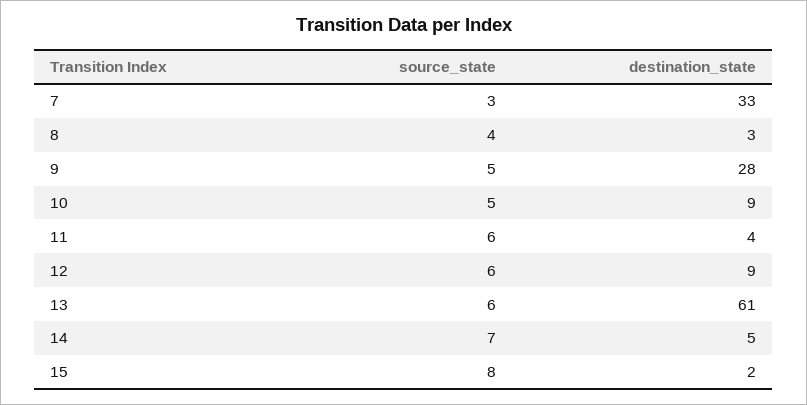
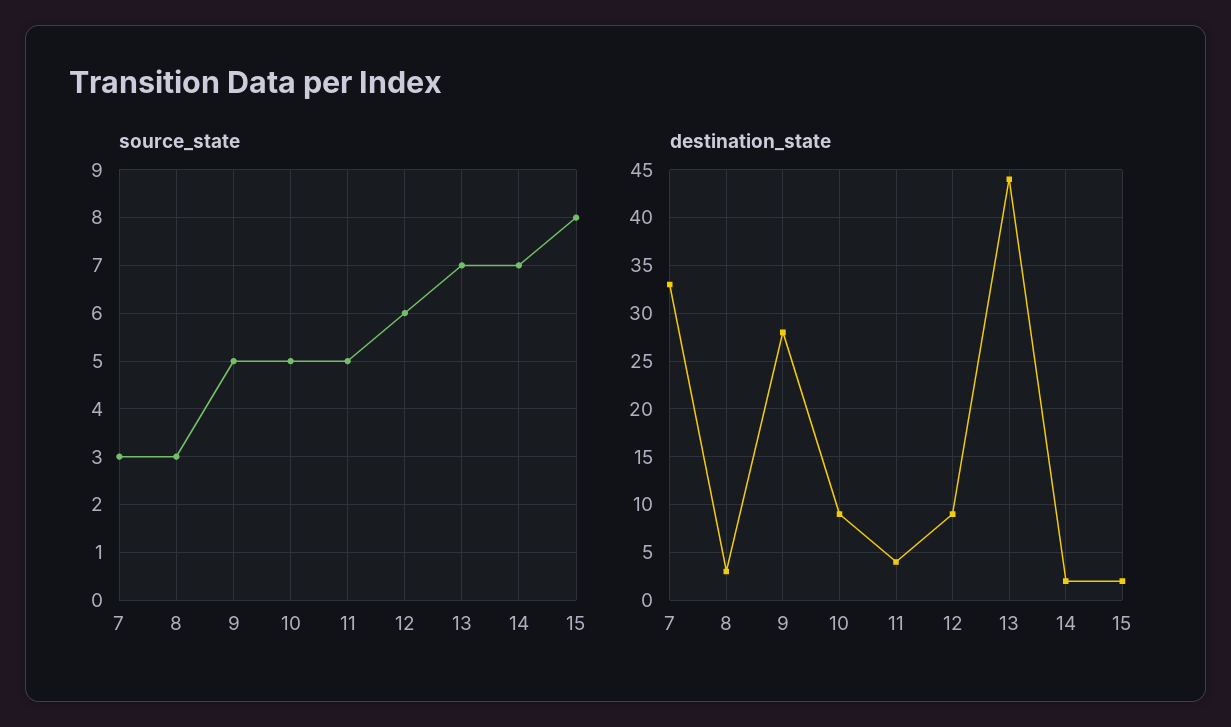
source_state, 8: 4 -> 3
source_state, 11: 6 -> 5
source_state, 13: 6 -> 7
destination_state, 13: 61 -> 44
destination_state, 14: 5 -> 2

